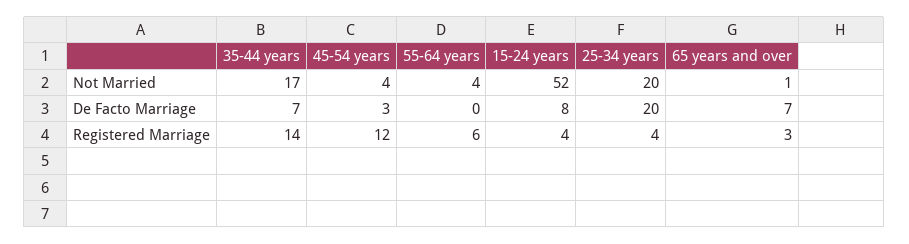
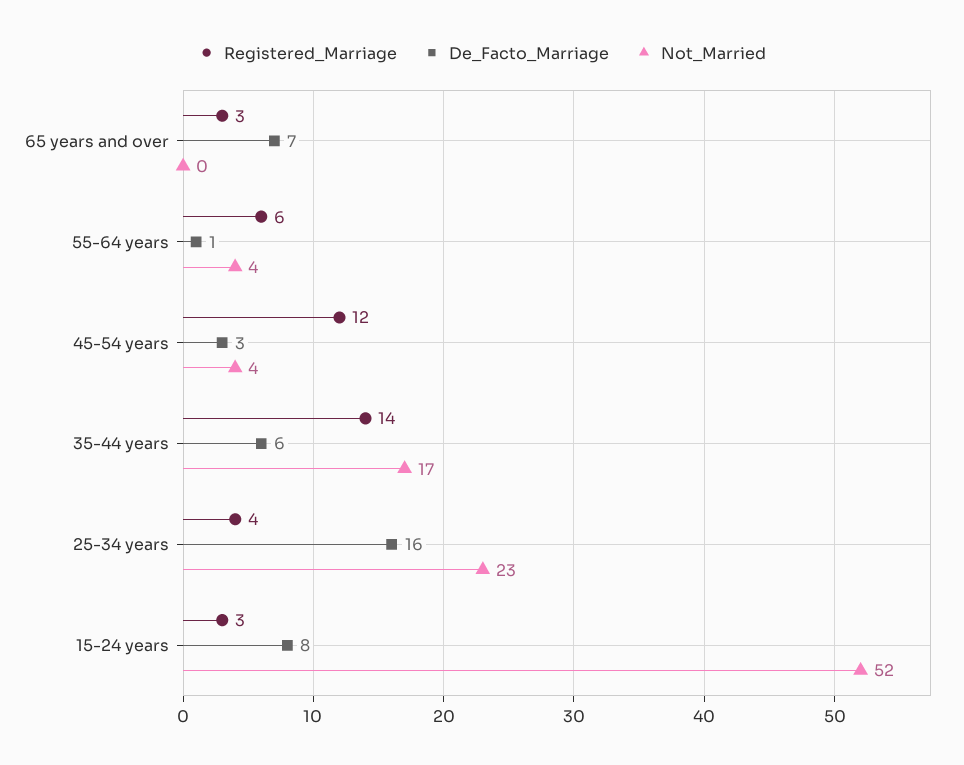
Not Married, 25-34 years: 20 -> 23
Not Married, 65 years and over: 1 -> 0
De Facto Marriage, 35-44 years: 7 -> 6
De Facto Marriage, 55-64 years: 0 -> 1
De Facto Marriage, 25-34 years: 20 -> 16
Registered Marriage, 15-24 years: 4 -> 3

